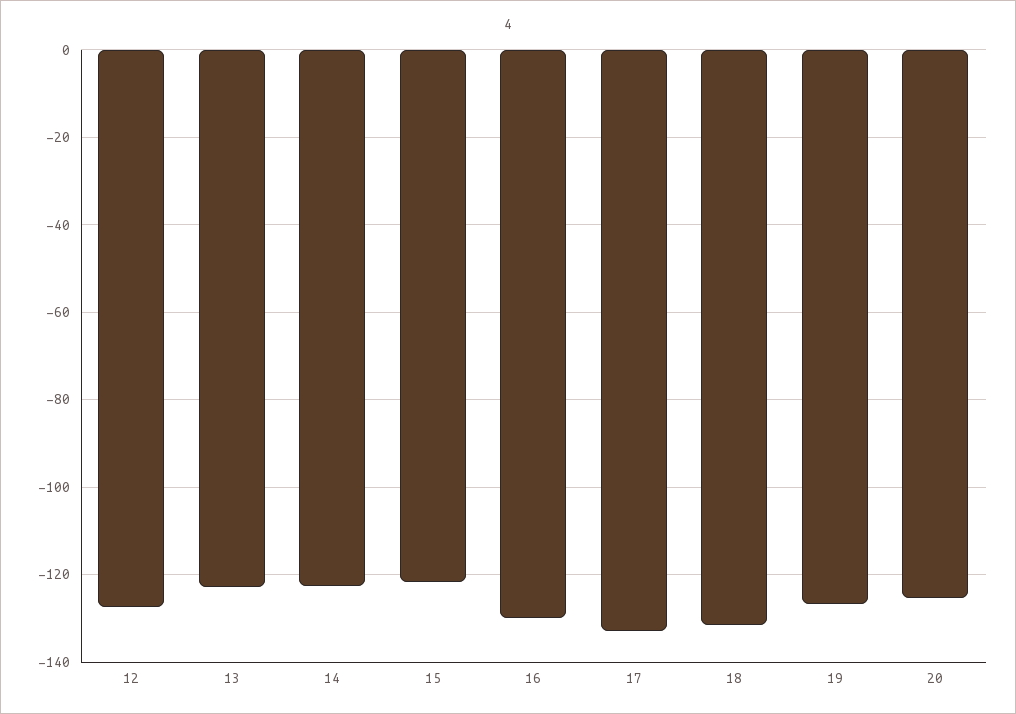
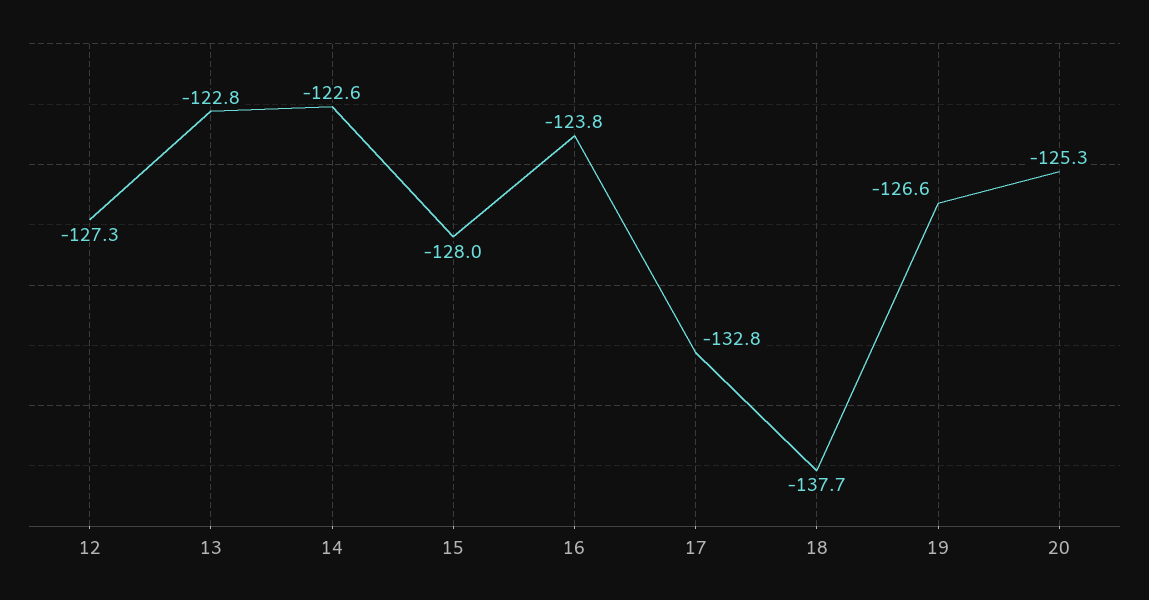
15: -122 -> -128
16: -130 -> -123.8
18: -132 -> -137.7

